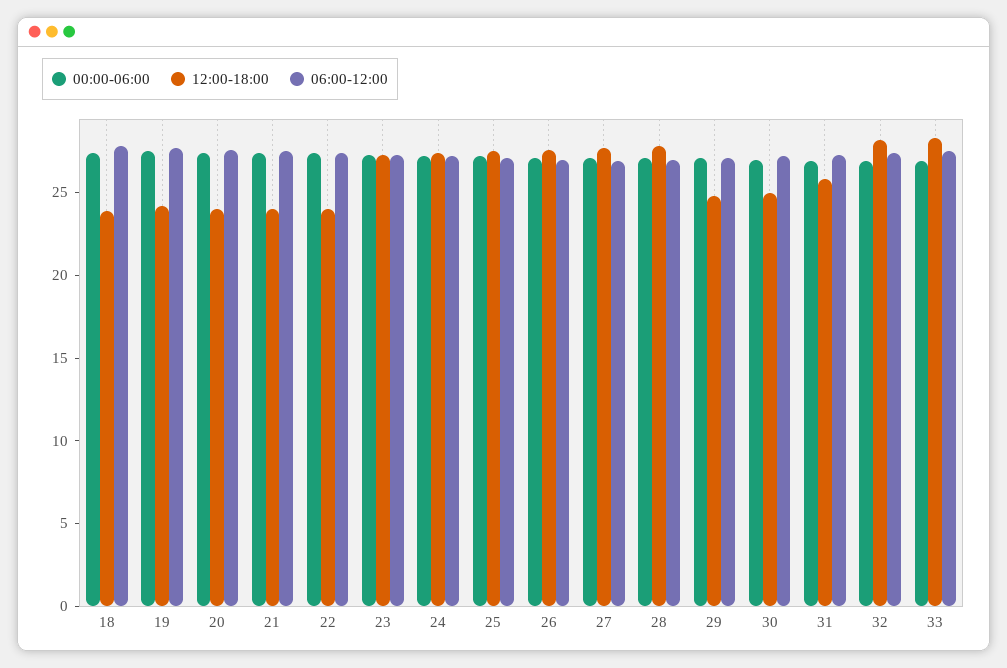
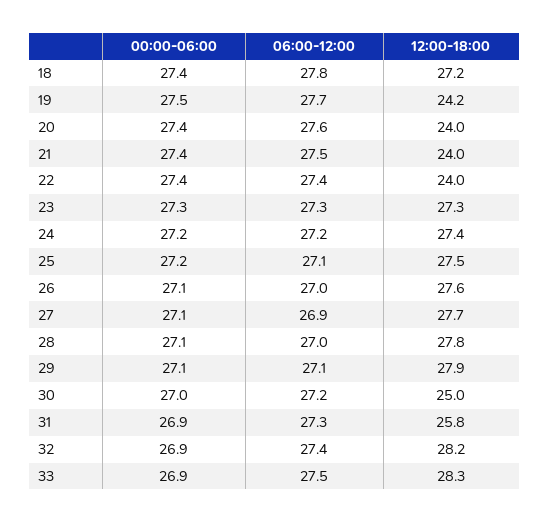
12:00-18:00, 18: 24 -> 27.2
12:00-18:00, 29: 25 -> 27.9

